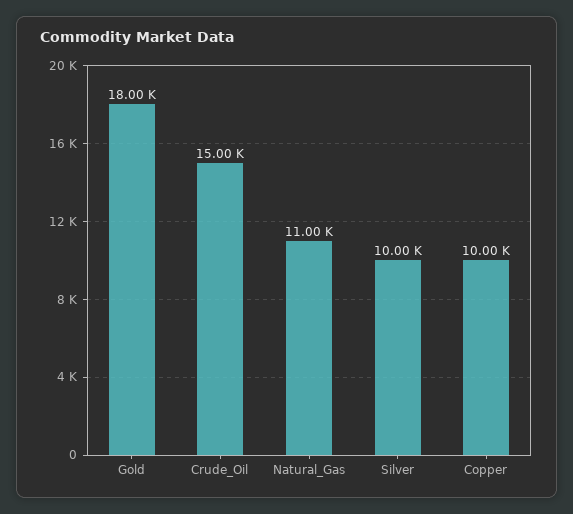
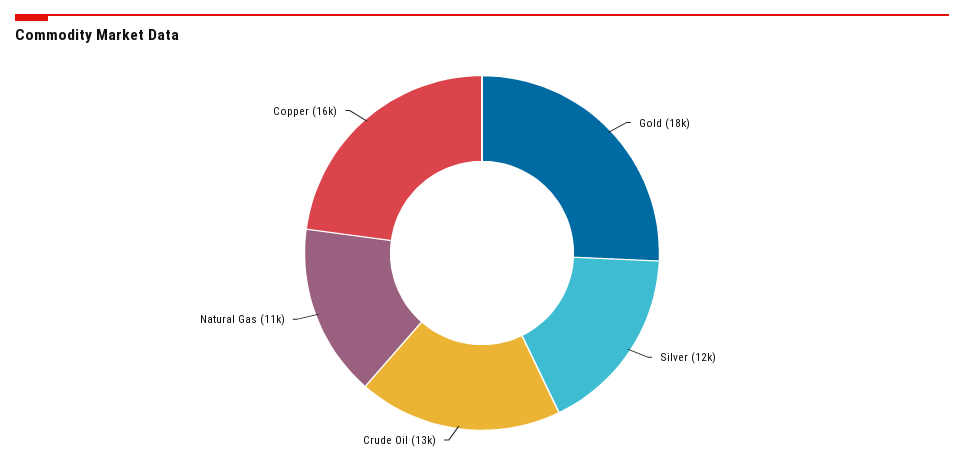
Crude_Oil: 15000 -> 13000
Silver: 10000 -> 12000
Copper: 10000 -> 16000

